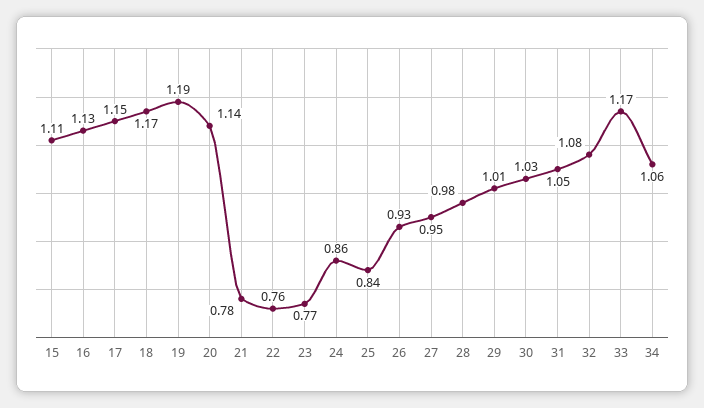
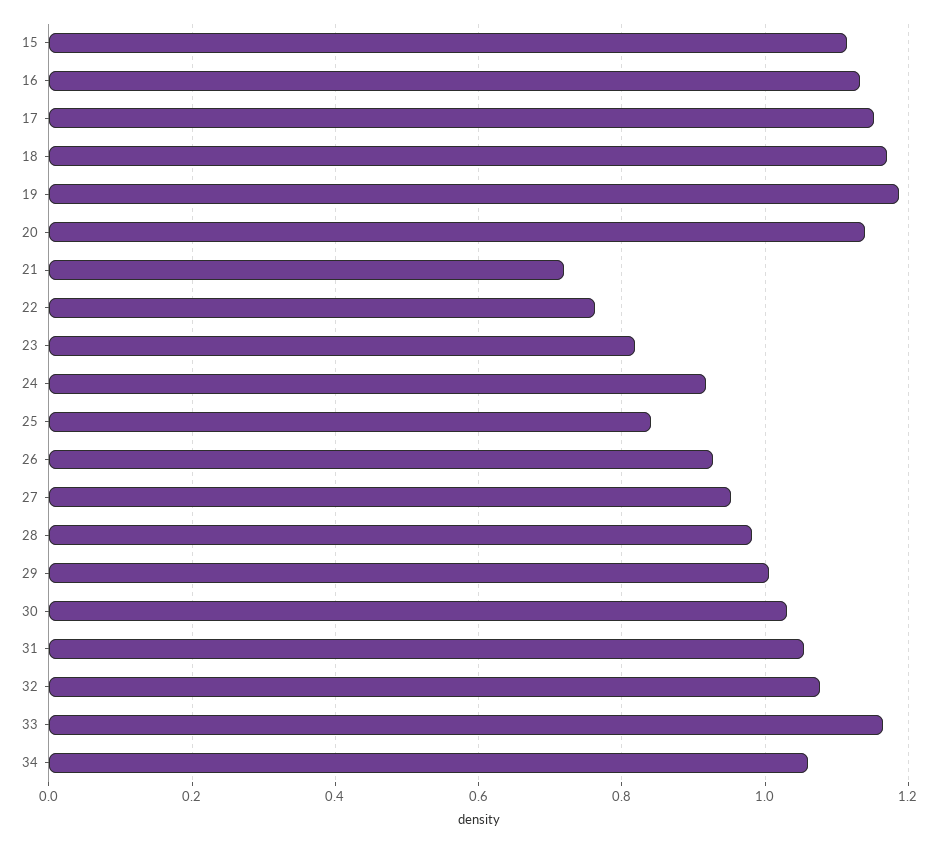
21: 0.78 -> 0.72
23: 0.77 -> 0.82
24: 0.86 -> 0.92

